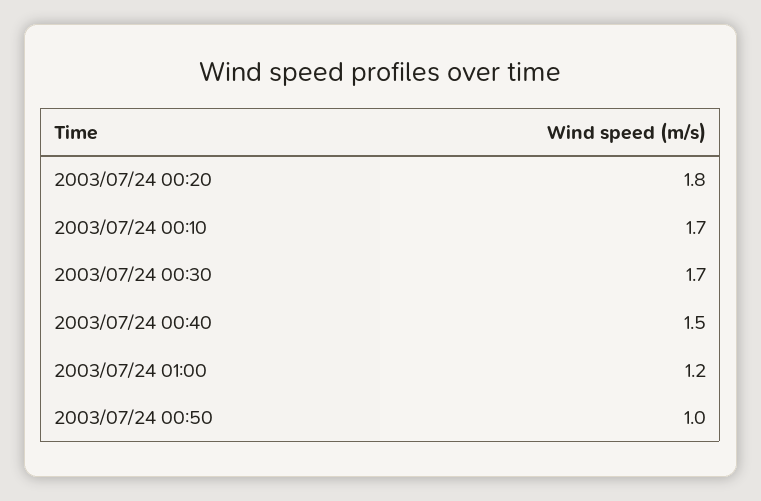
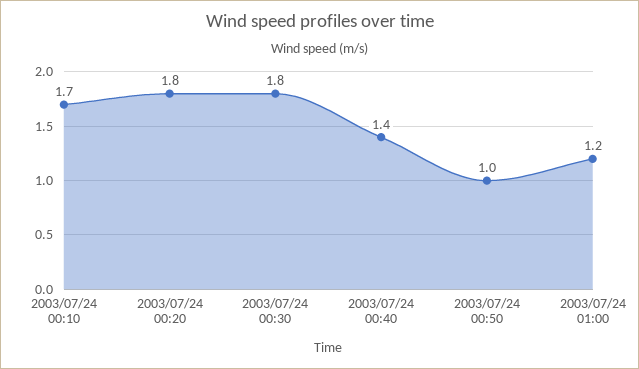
2003/07/24 00:30: 1.7 -> 1.8
2003/07/24 00:40: 1.5 -> 1.4

